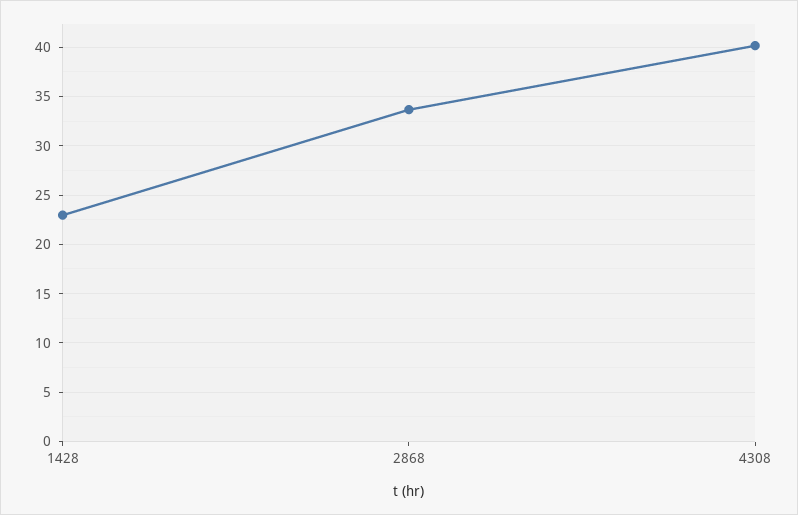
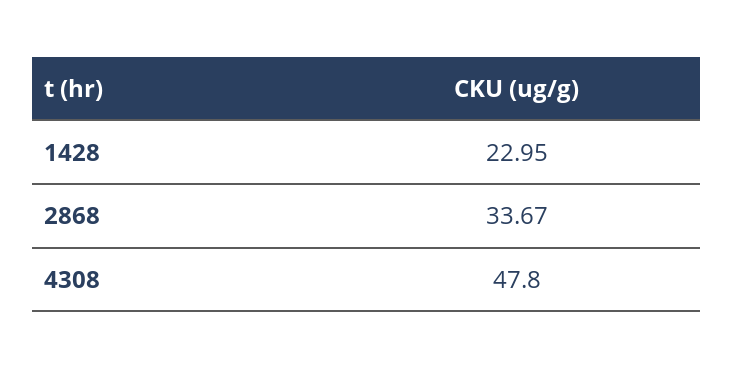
4308: 40 -> 47.8

